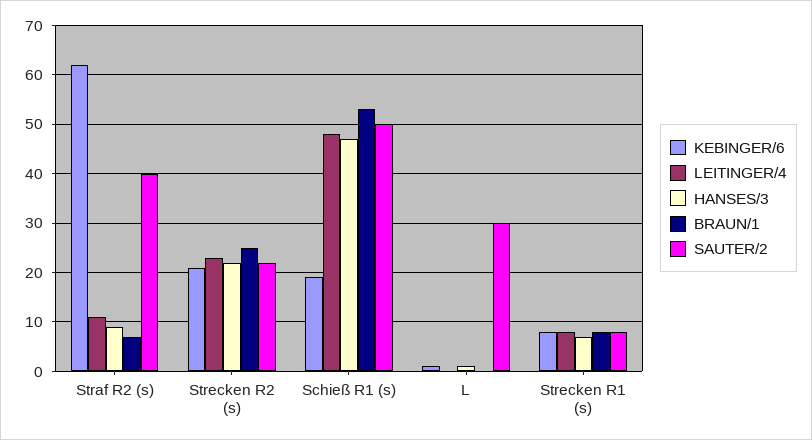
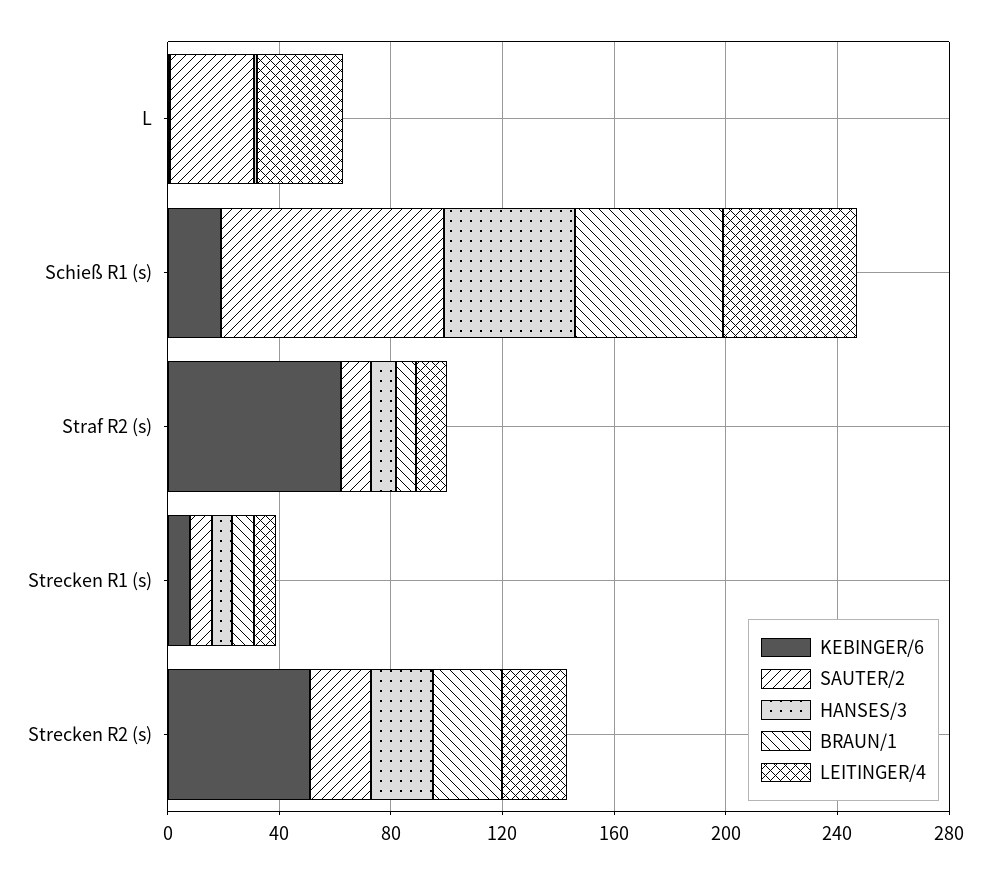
SAUTER/2, Straf R2 (s): 40 -> 10
KEBINGER/6, Strecken R2 (s): 20 -> 50
SAUTER/2, Schieß R1 (s): 50 -> 80
LEITINGER/4, L: 0 -> 30

